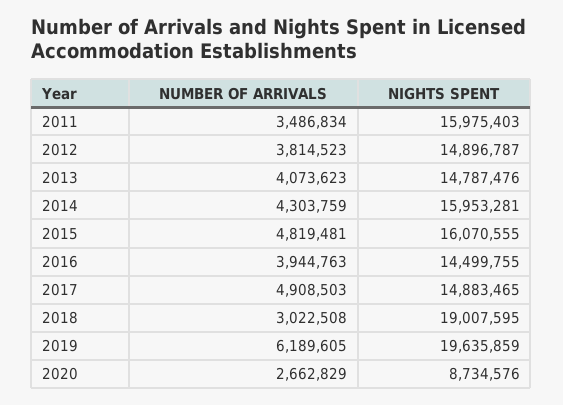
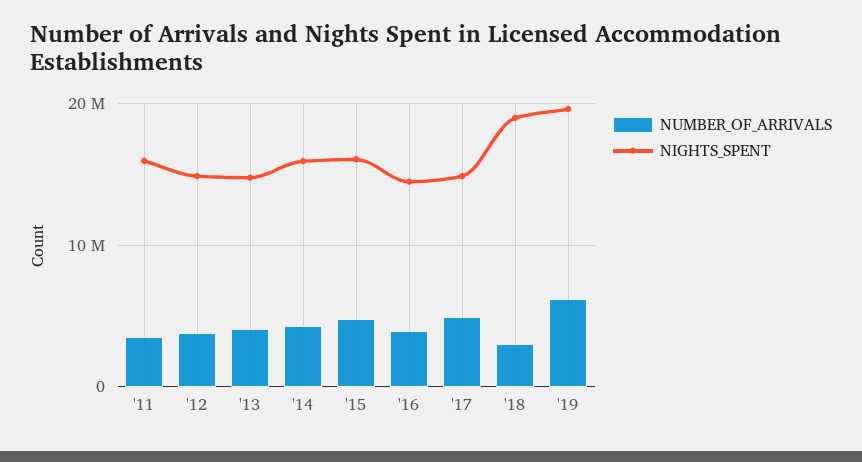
NUMBER OF ARRIVALS, 2020: 2662829 -> none
NIGHTS SPENT, 2020: 8734576 -> none

